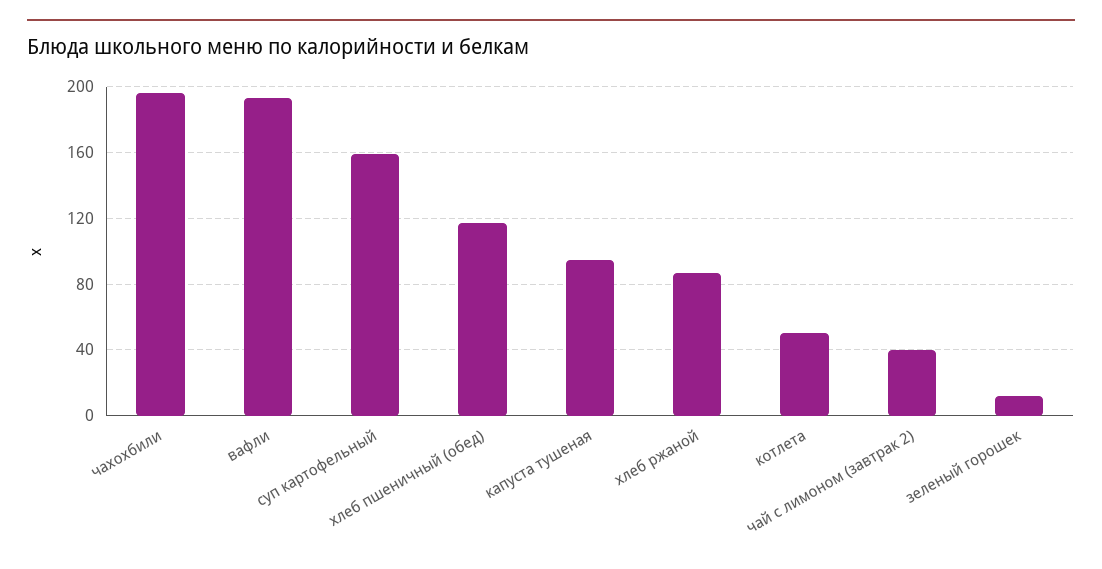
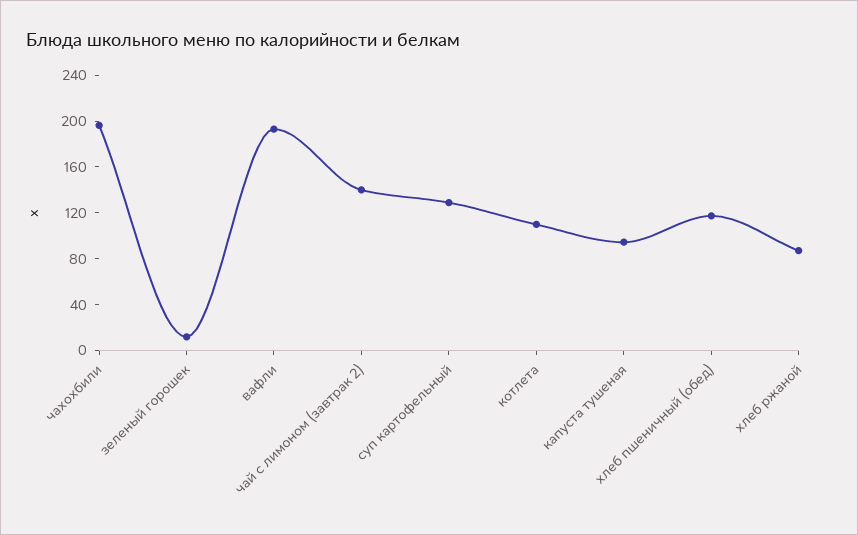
суп картофельный: 160 -> 130
котлета: 50 -> 110
чай с лимоном (завтрак 2): 40 -> 140

